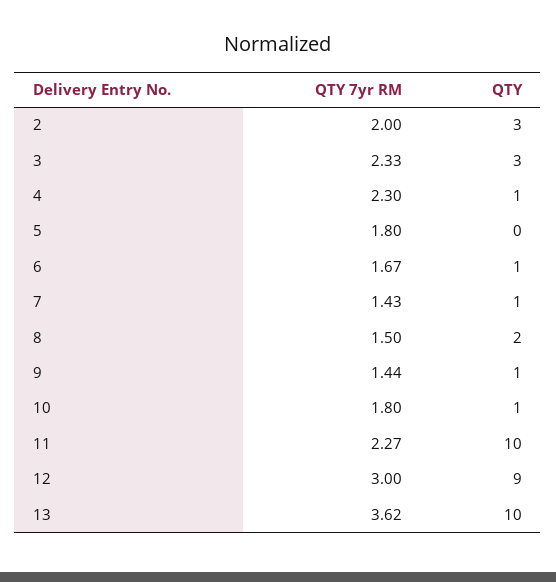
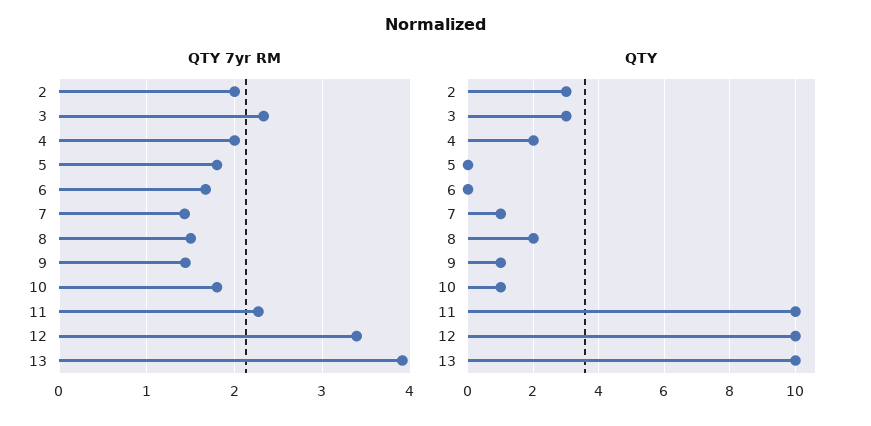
QTY 7yr RM, 4: 2.3 -> 2
QTY, 4: 1 -> 2
QTY, 6: 1 -> 0
QTY 7yr RM, 12: 3 -> 3.4
QTY, 12: 9 -> 10
QTY 7yr RM, 13: 3.62 -> 3.9

